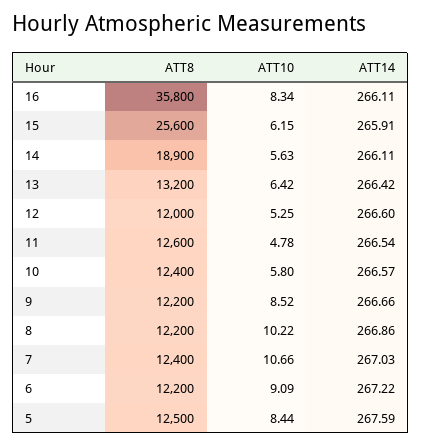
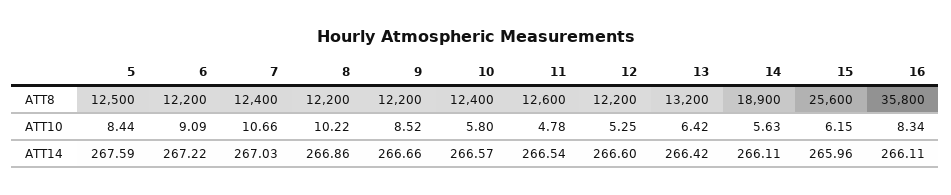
ATT14, 15: 265.91 -> 265.96
ATT8, 12: 12000 -> 12200

